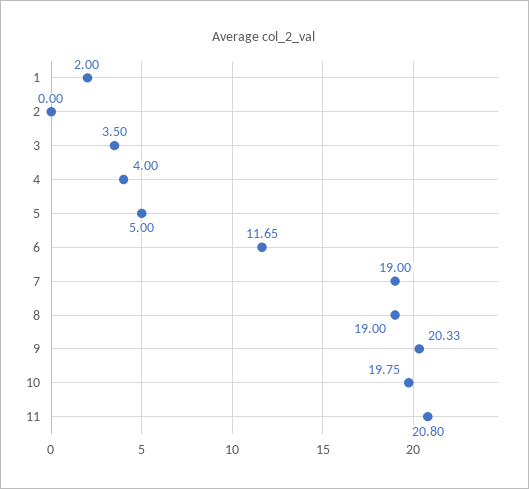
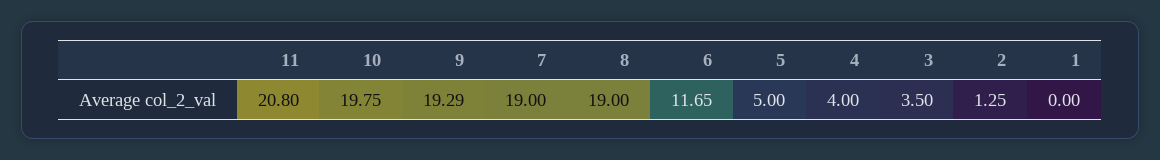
1: 2 -> 0
2: 0 -> 1.25
9: 20.33 -> 19.29

